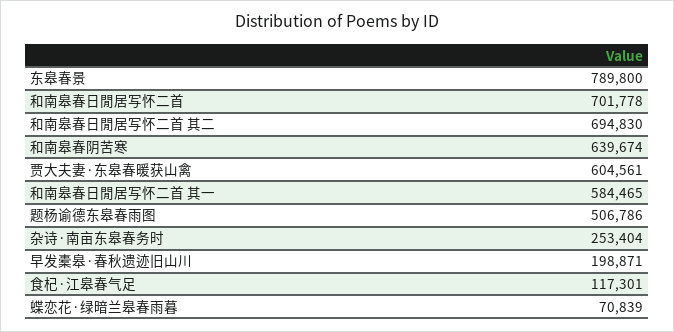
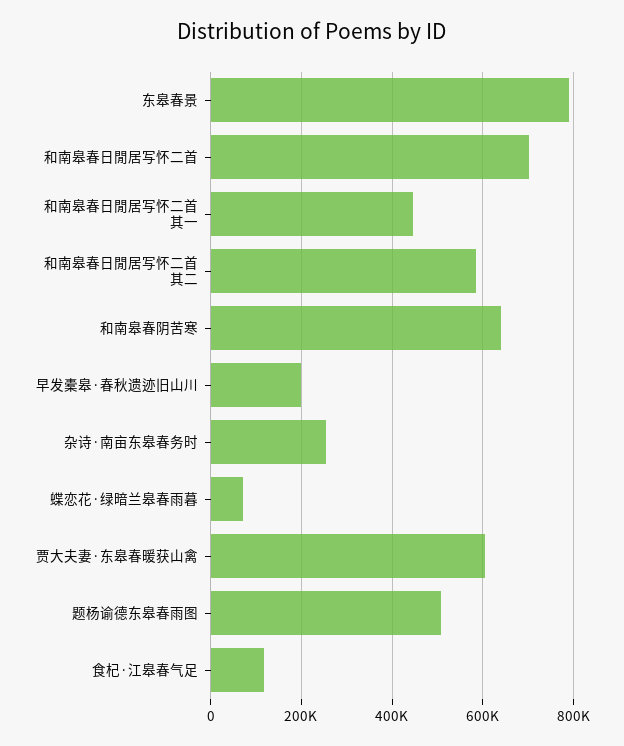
和南皋春日閒居写怀二首 其二: 694830 -> 580000
和南皋春日閒居写怀二首 其一: 584465 -> 440000

